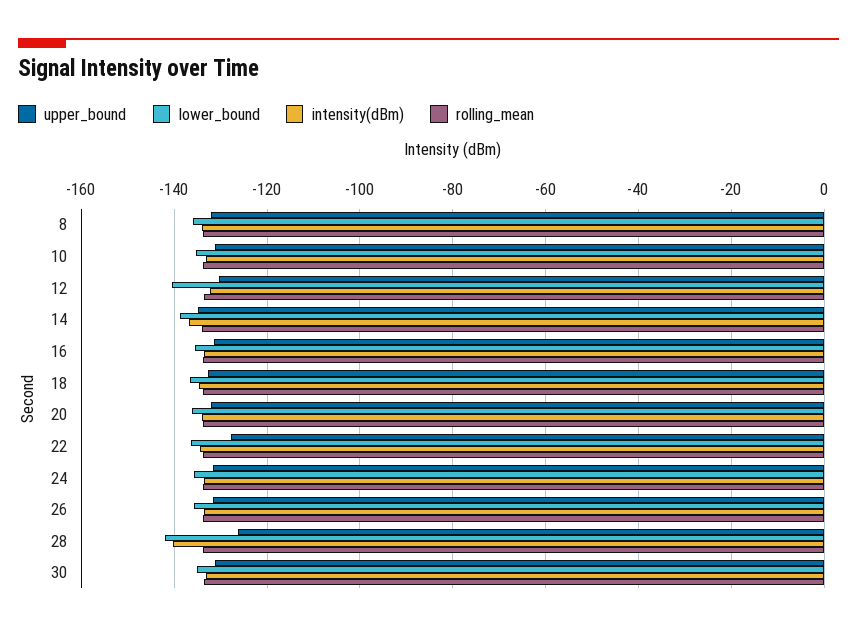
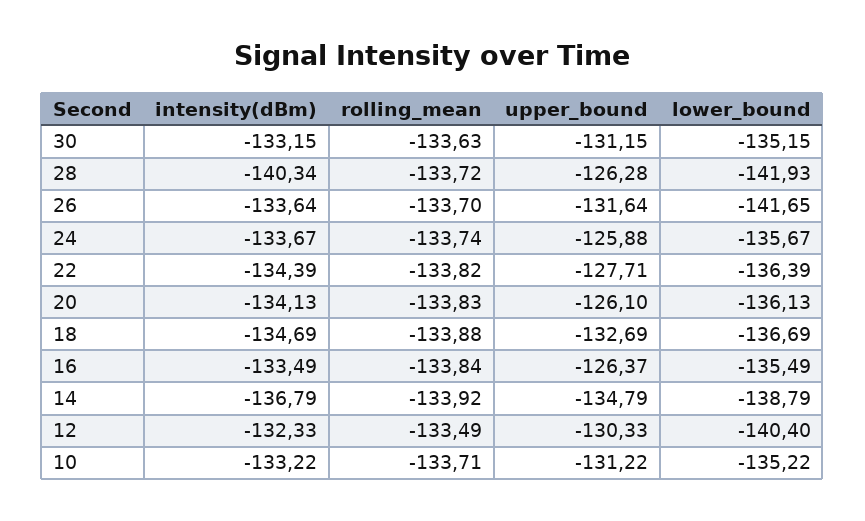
upper_bound, 8: -132 -> none
lower_bound, 8: -136 -> none
intensity(dBm), 8: -134 -> none
rolling_mean, 8: -134 -> none
upper_bound, 16: -132 -> -126.37
upper_bound, 20: -132 -> -126.1
upper_bound, 24: -132 -> -125.88
lower_bound, 26: -136 -> -141.65

